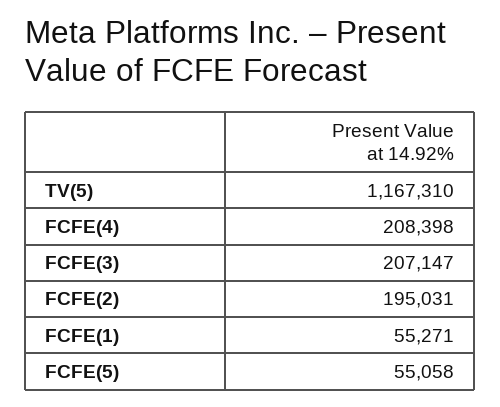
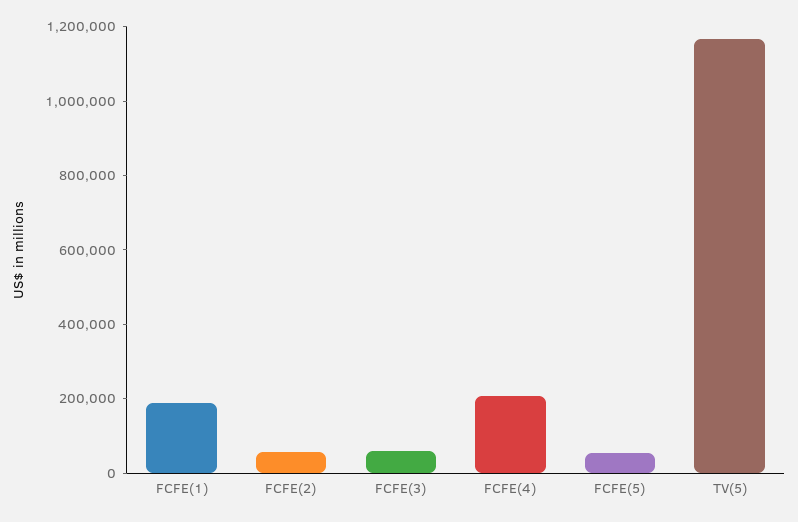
FCFE(3): 207147 -> 50000
FCFE(2): 195031 -> 50000
FCFE(1): 55271 -> 200000

